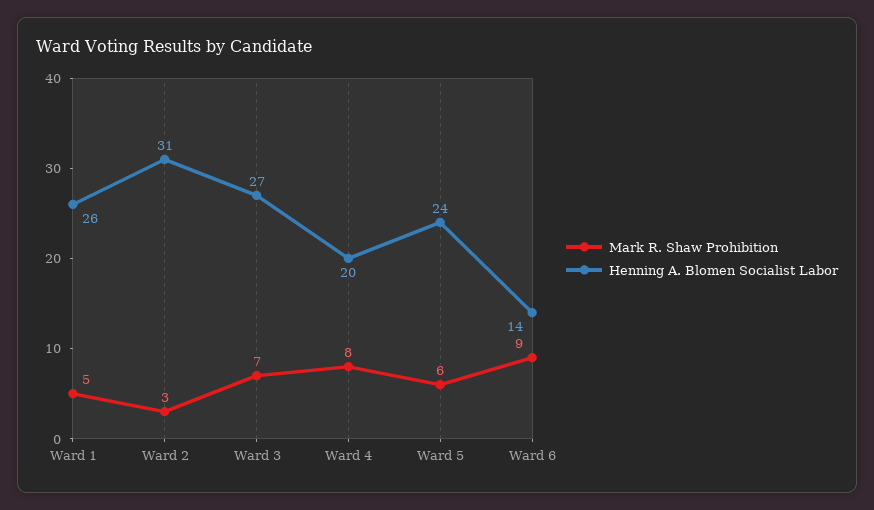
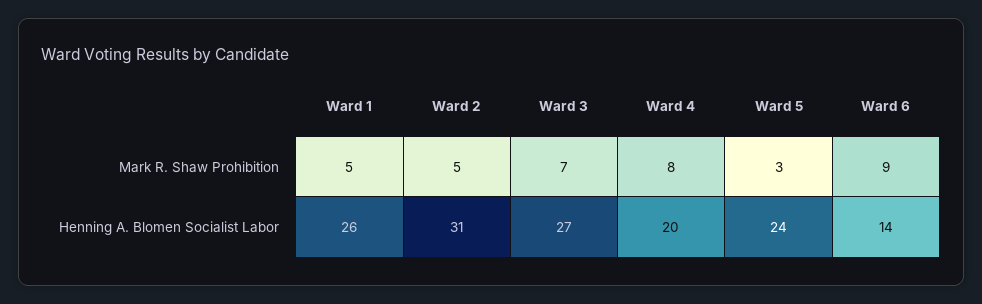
Mark R. Shaw Prohibition, Ward 2: 3 -> 5
Mark R. Shaw Prohibition, Ward 5: 6 -> 3

